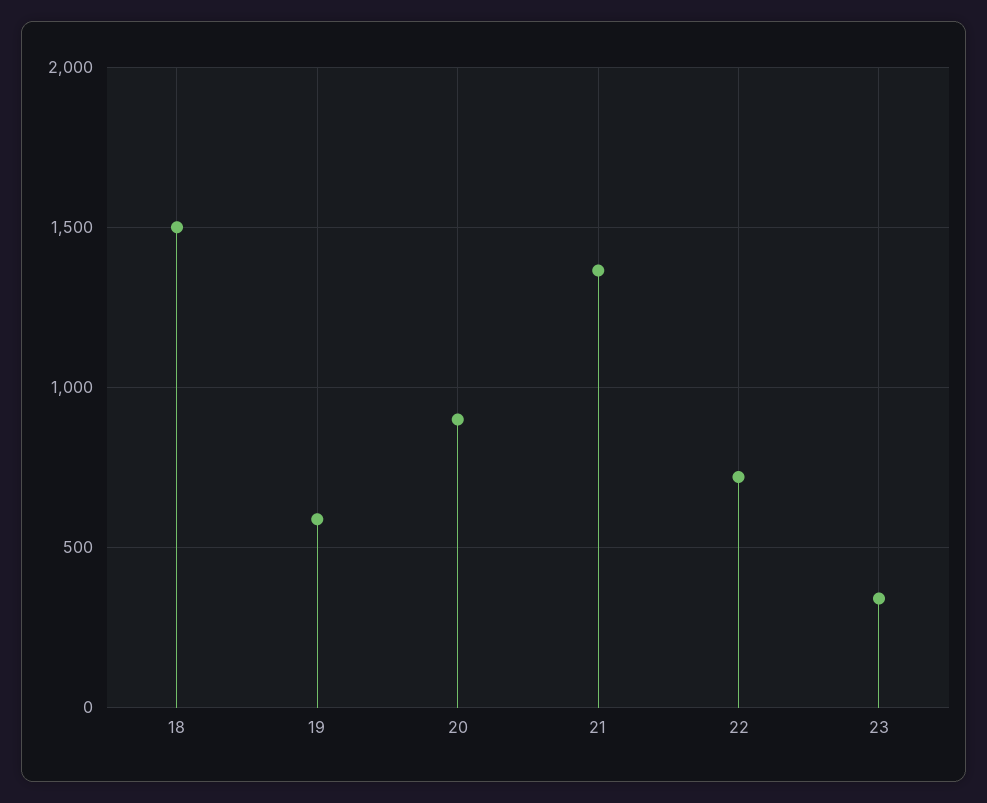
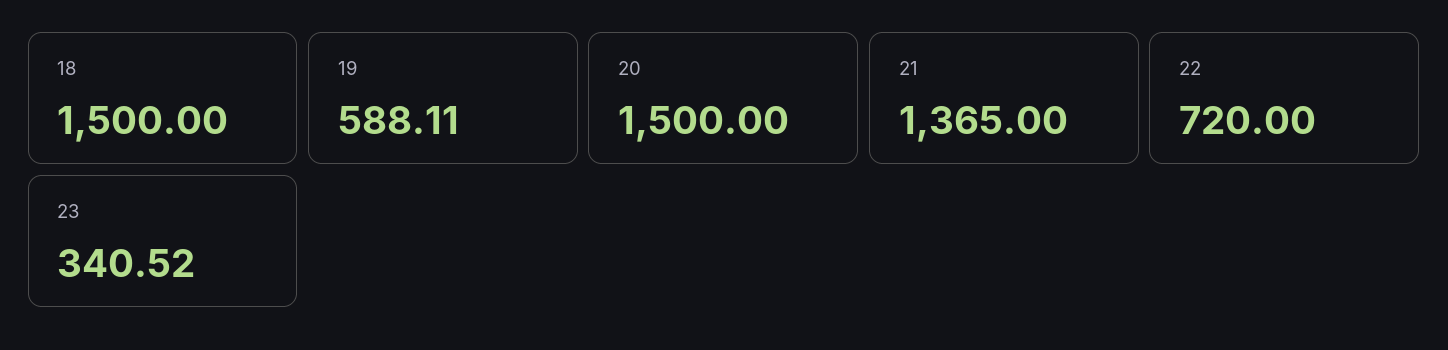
20: 900 -> 1500

